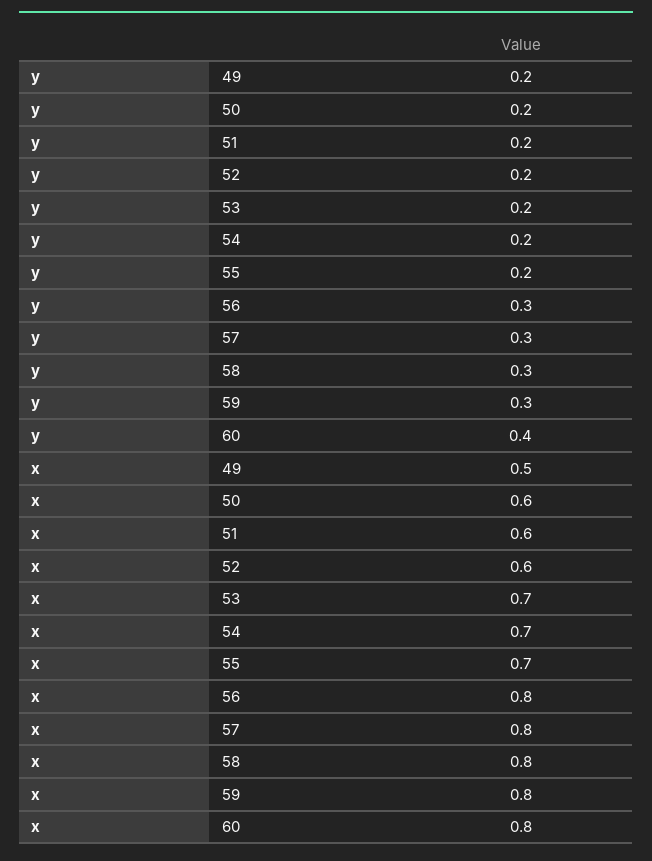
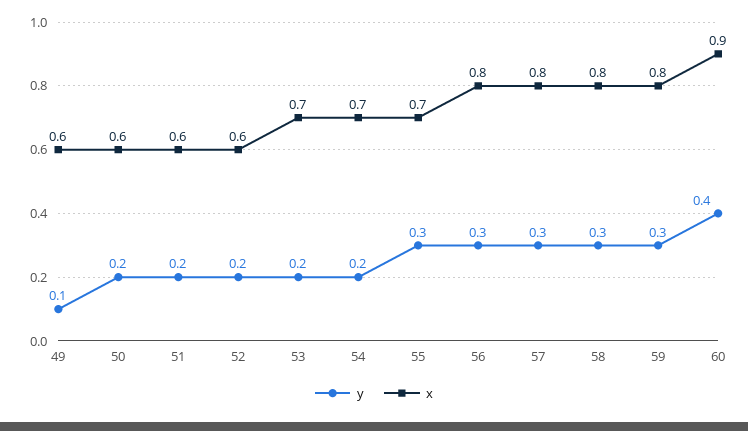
y, 49: 0.2 -> 0.1
y, 55: 0.2 -> 0.3
x, 49: 0.5 -> 0.6
x, 60: 0.8 -> 0.9

